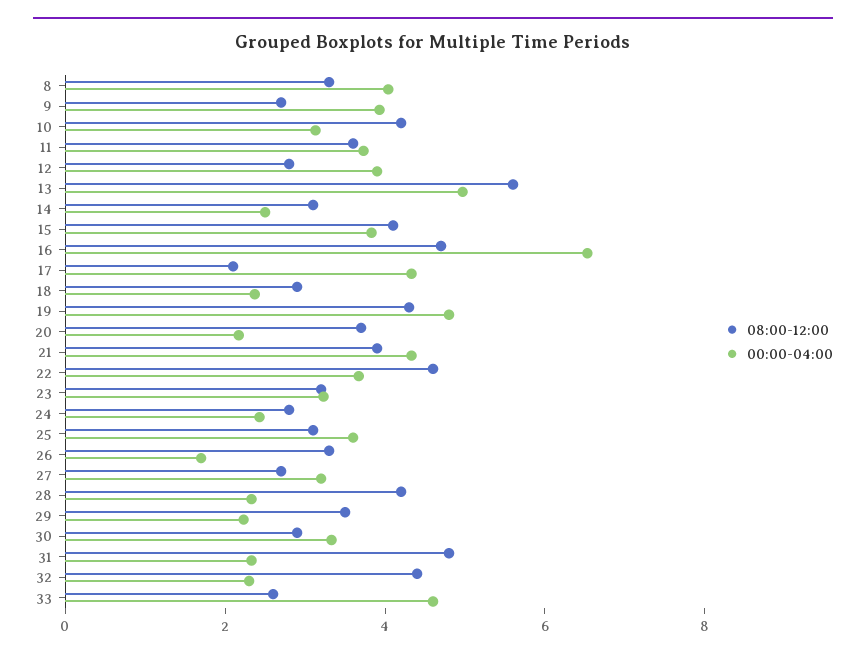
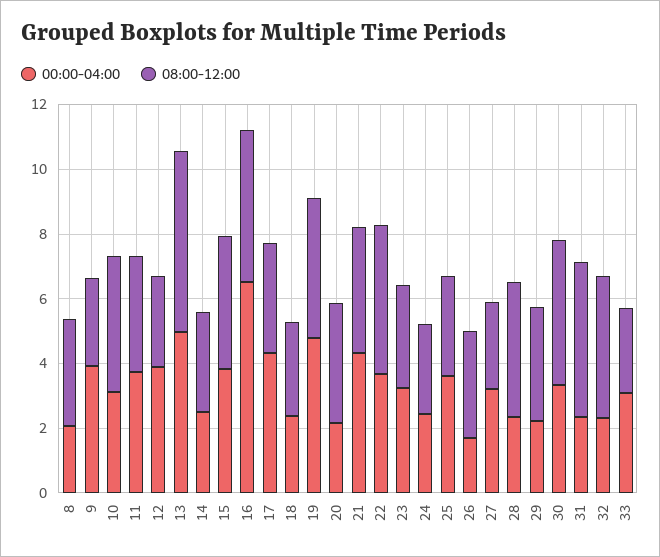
00:00-04:00, 8: 4 -> 2
08:00-12:00, 17: 2 -> 3.5
08:00-12:00, 30: 3 -> 4.5
00:00-04:00, 33: 4.5 -> 3

